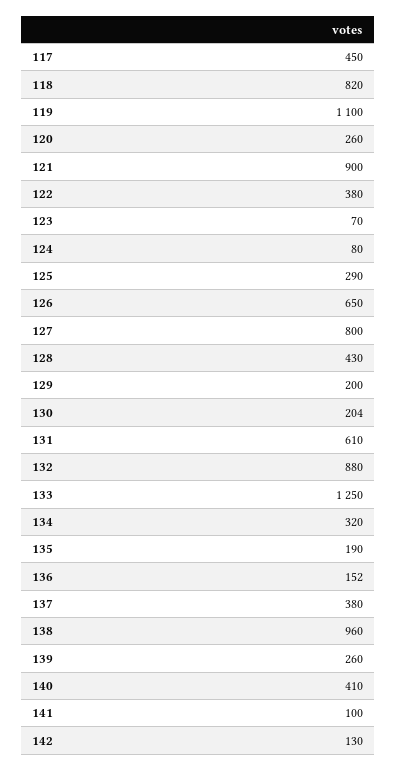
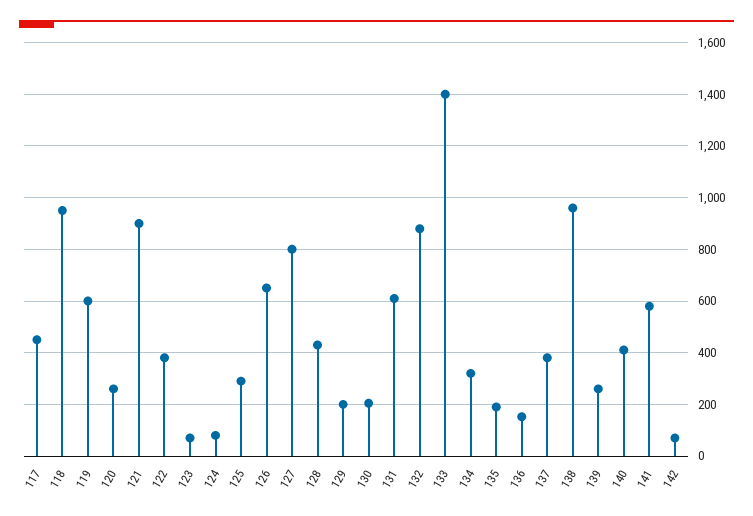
118: 820 -> 950
119: 1100 -> 600
133: 1250 -> 1400
141: 100 -> 575
142: 130 -> 75

